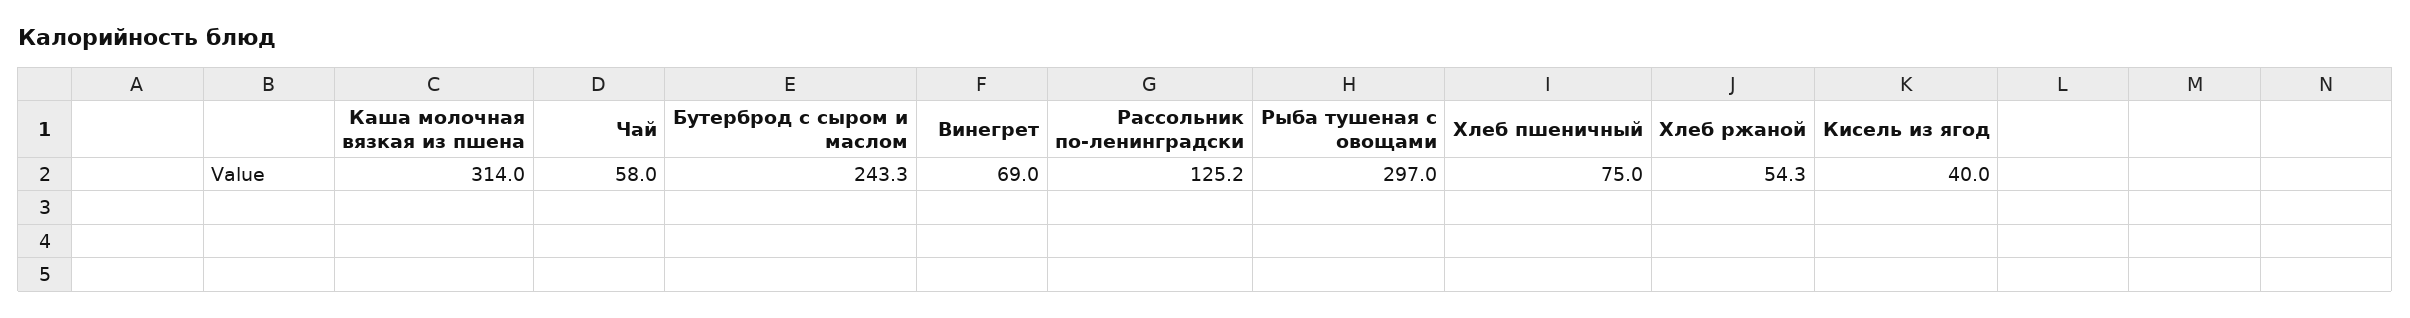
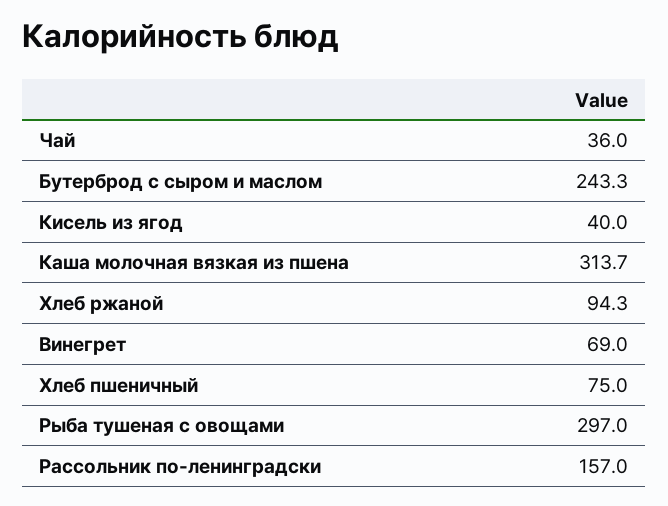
Каша молочная вязкая из пшена: 314 -> 313.7
Чай: 58 -> 36
Рассольник по-ленинградски: 125.2 -> 157
Хлеб ржаной: 54.3 -> 94.3

